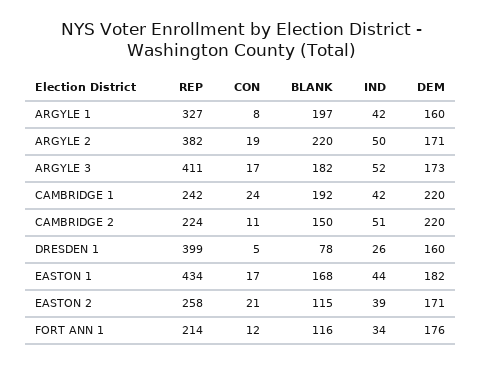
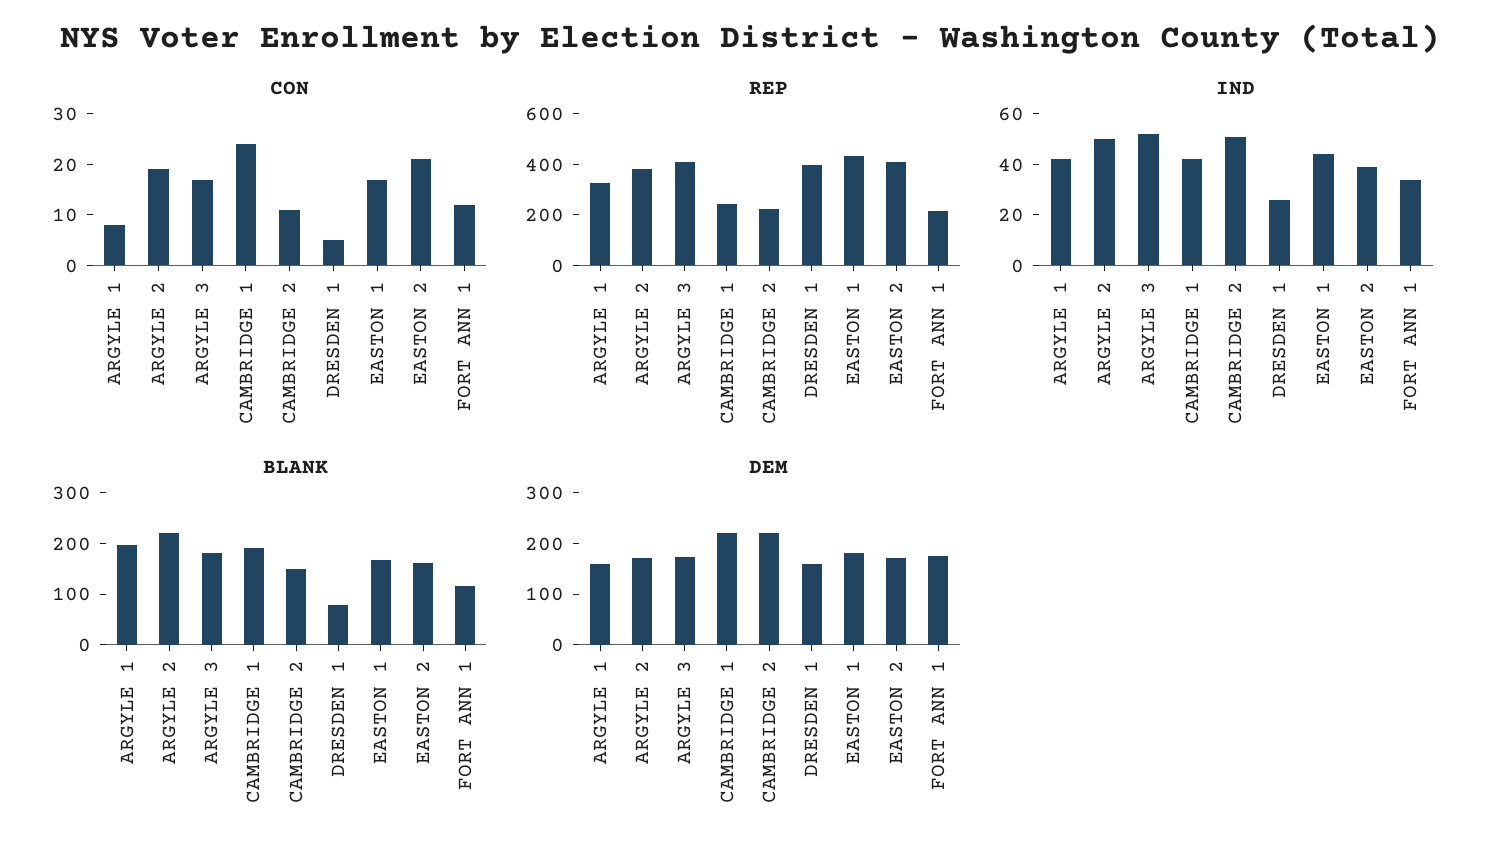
REP, EASTON 2: 258 -> 400
BLANK, EASTON 2: 115 -> 160

